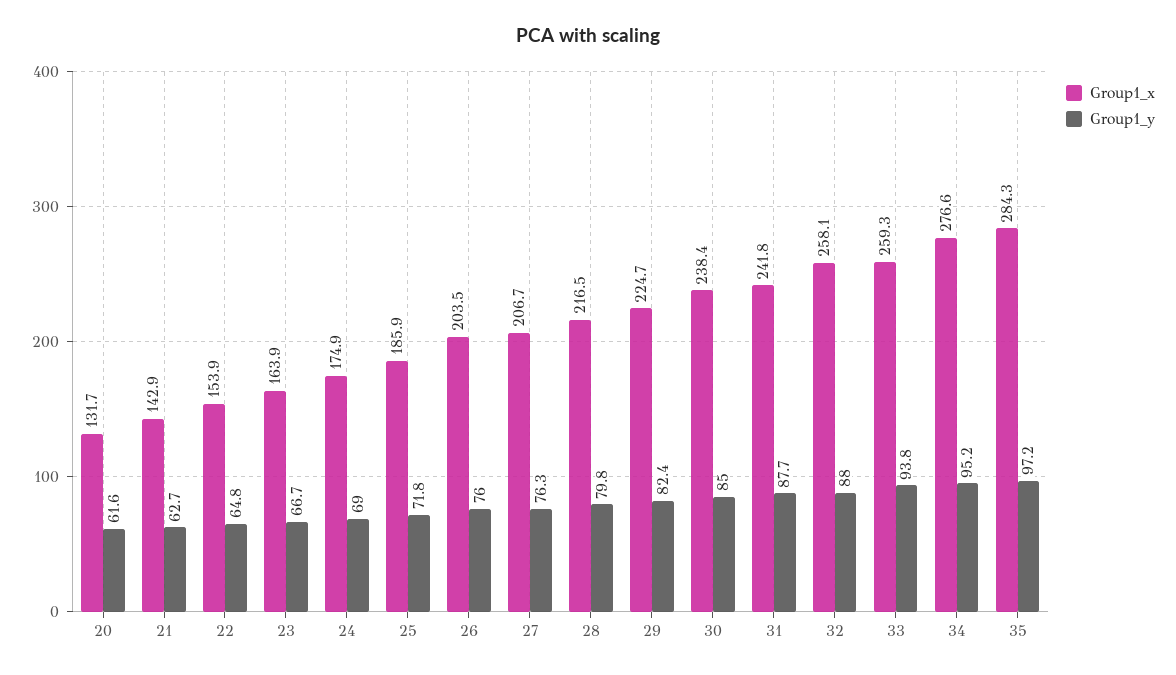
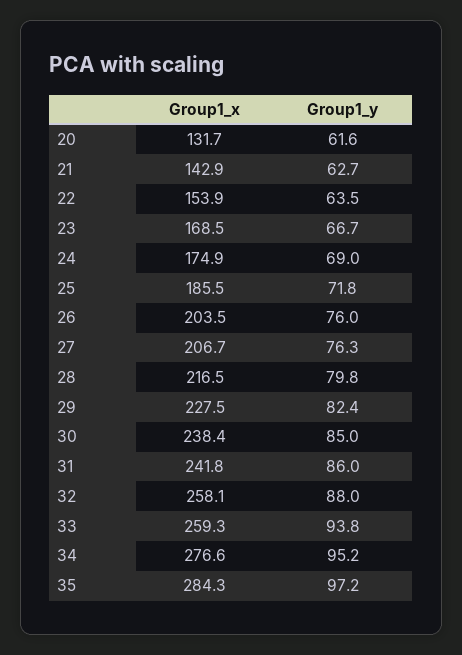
Group1_y, 22: 64.8 -> 63.5
Group1_x, 23: 163.9 -> 168.5
Group1_x, 25: 185.9 -> 185.5
Group1_x, 29: 224.7 -> 227.5
Group1_y, 31: 87.7 -> 86

